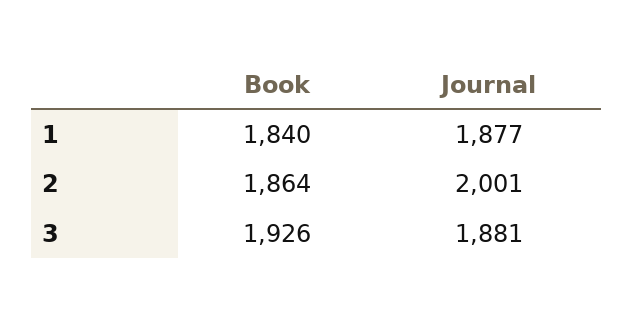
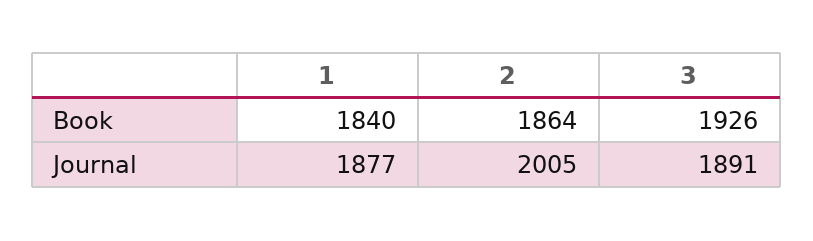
Journal, 2: 2001 -> 2005
Journal, 3: 1881 -> 1891

